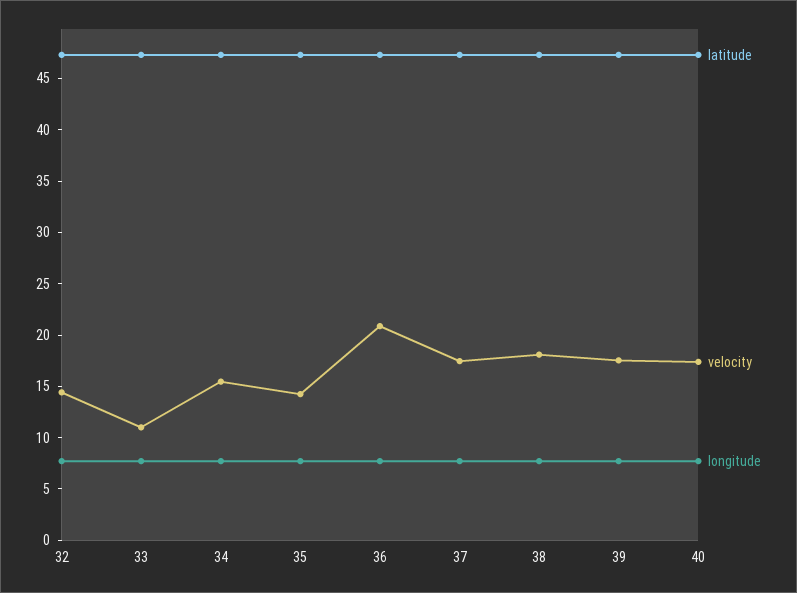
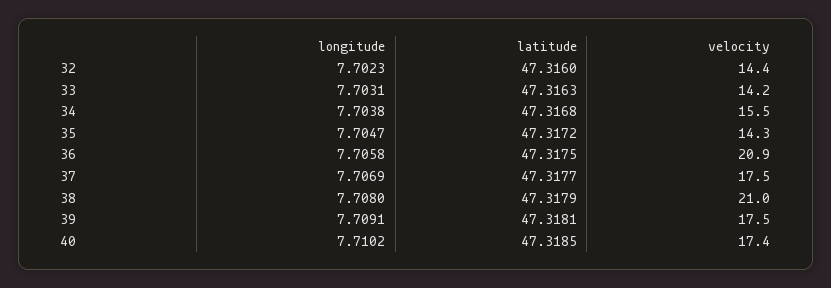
velocity, 33: 11 -> 14.2
velocity, 38: 18 -> 21

